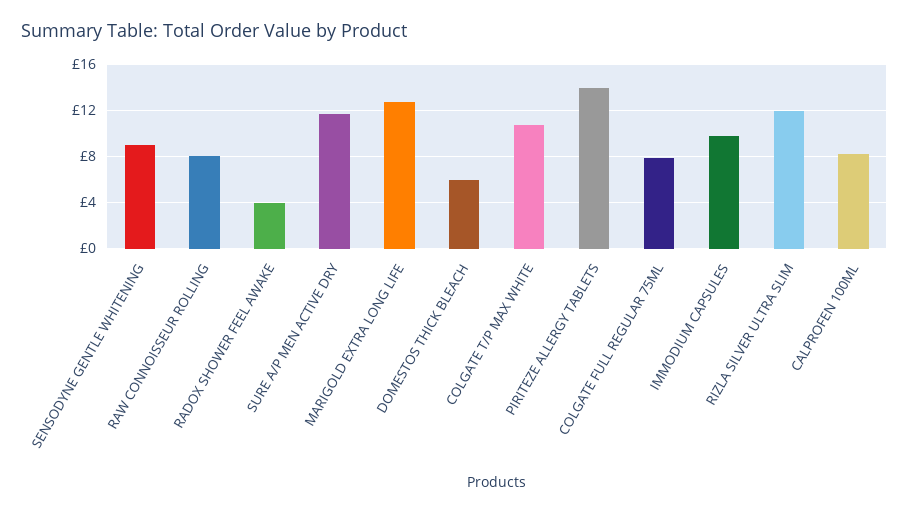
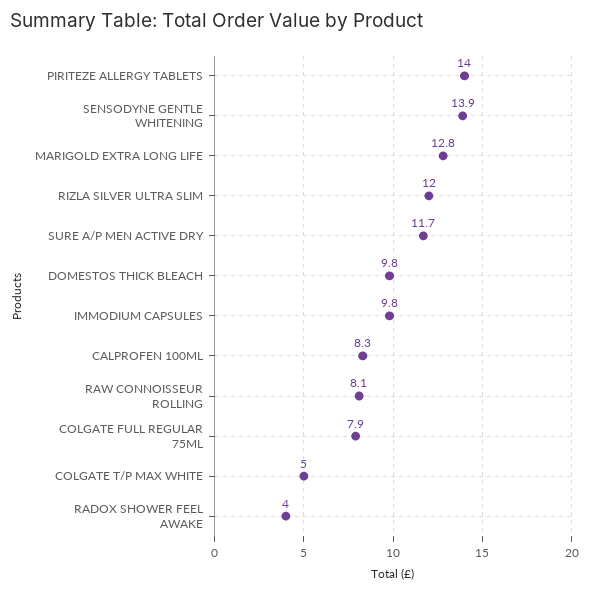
SENSODYNE GENTLE WHITENING: 9 -> 13.9
DOMESTOS THICK BLEACH: 6 -> 9.8
COLGATE T/P MAX WHITE: 11 -> 5

